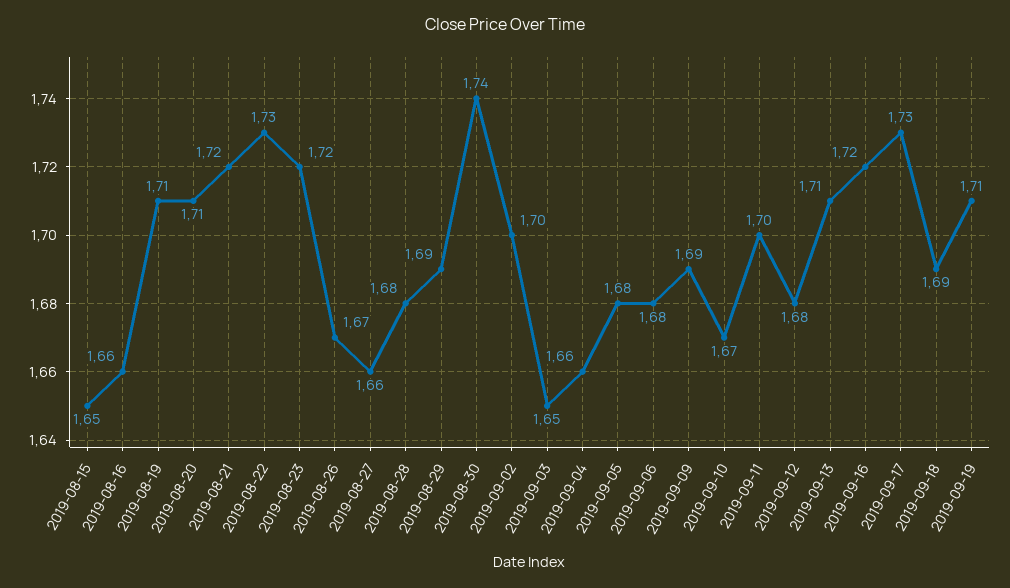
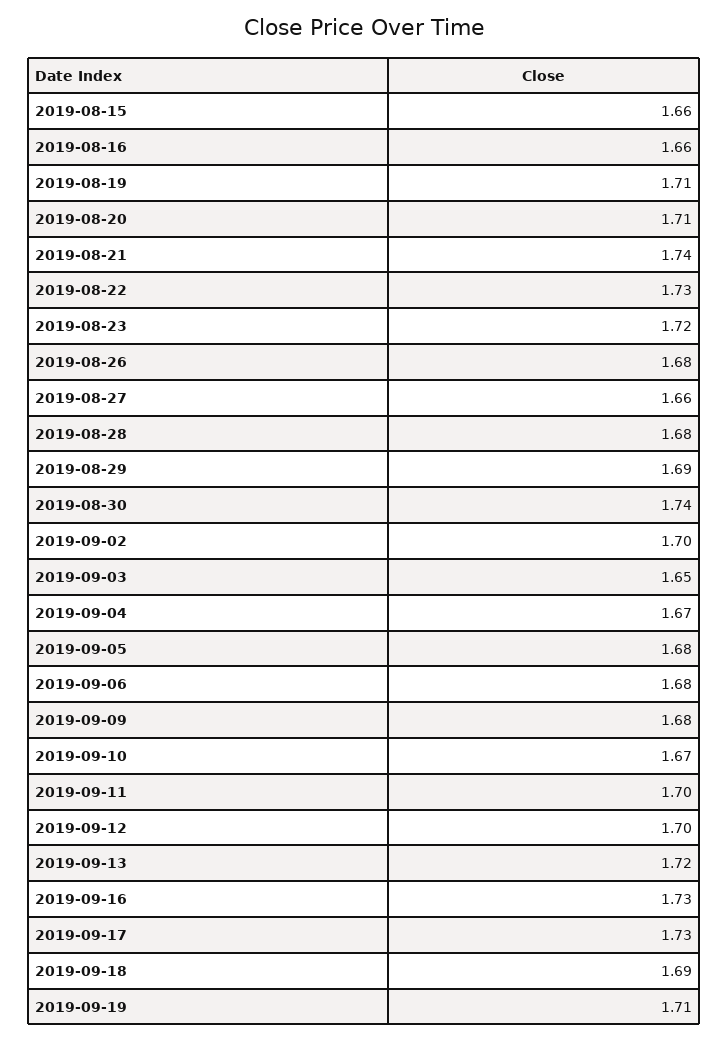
2019-08-15: 1.65 -> 1.66
2019-08-21: 1.72 -> 1.74
2019-08-26: 1.67 -> 1.68
2019-09-04: 1.66 -> 1.67
2019-09-09: 1.69 -> 1.68
2019-09-12: 1.68 -> 1.7
2019-09-13: 1.71 -> 1.72
2019-09-16: 1.72 -> 1.73

